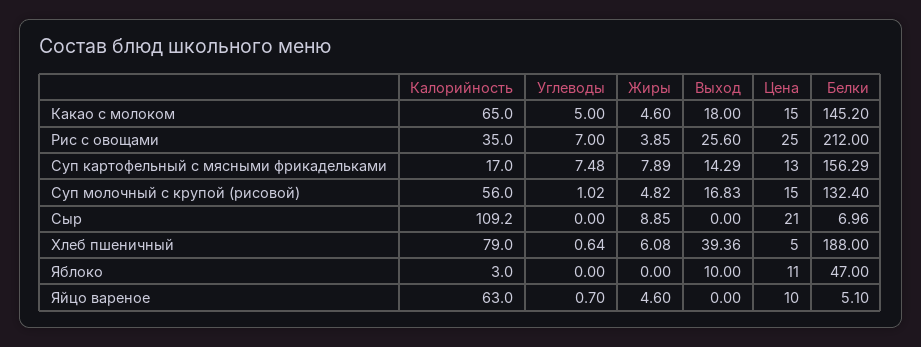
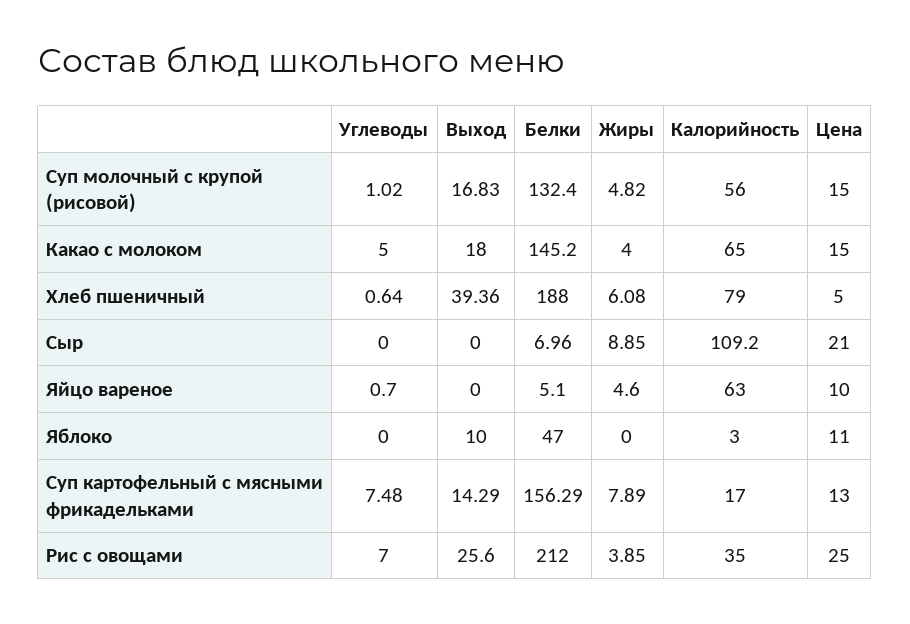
Жиры, Какао с молоком: 4.6 -> 4

